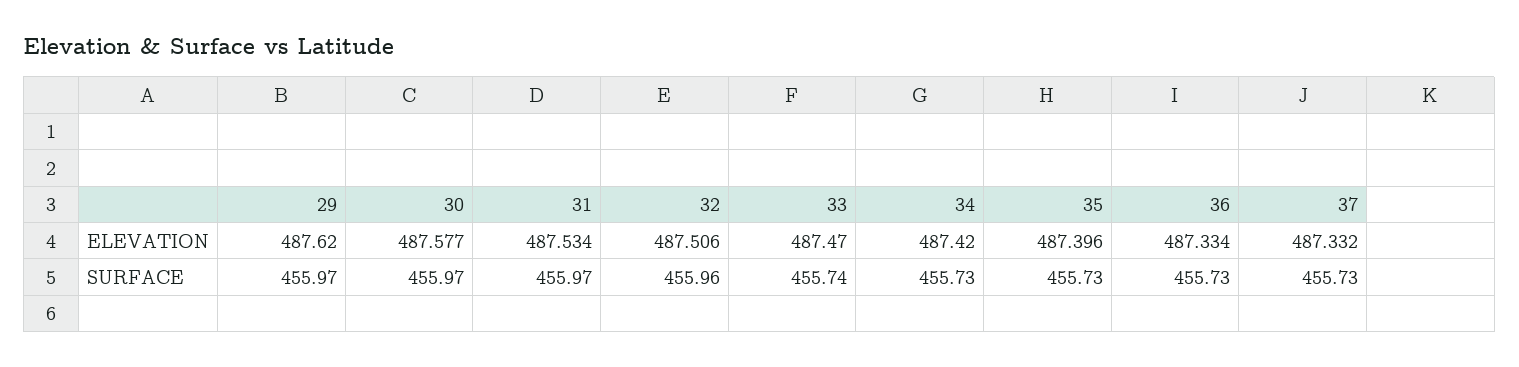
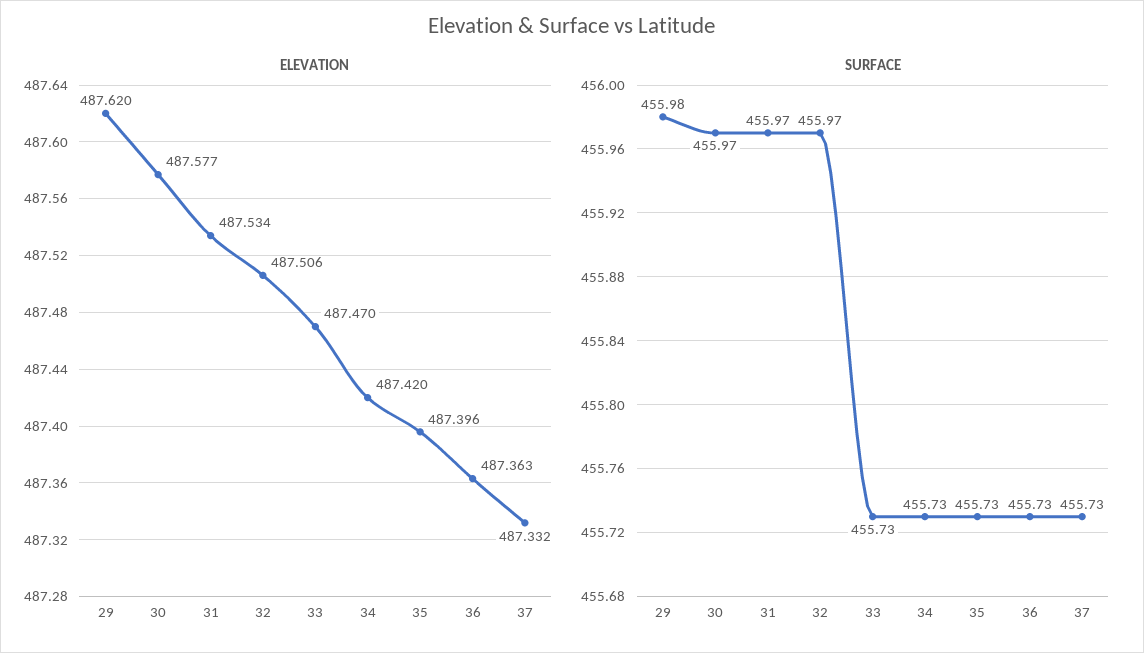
ELEVATION, 36: 487.334 -> 487.363
SURFACE, 29: 455.97 -> 455.98
SURFACE, 32: 455.96 -> 455.97
SURFACE, 33: 455.74 -> 455.73

